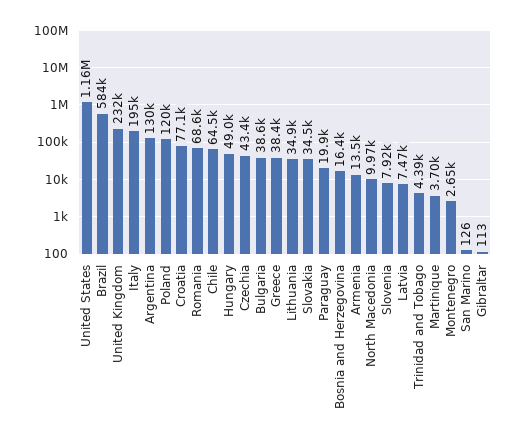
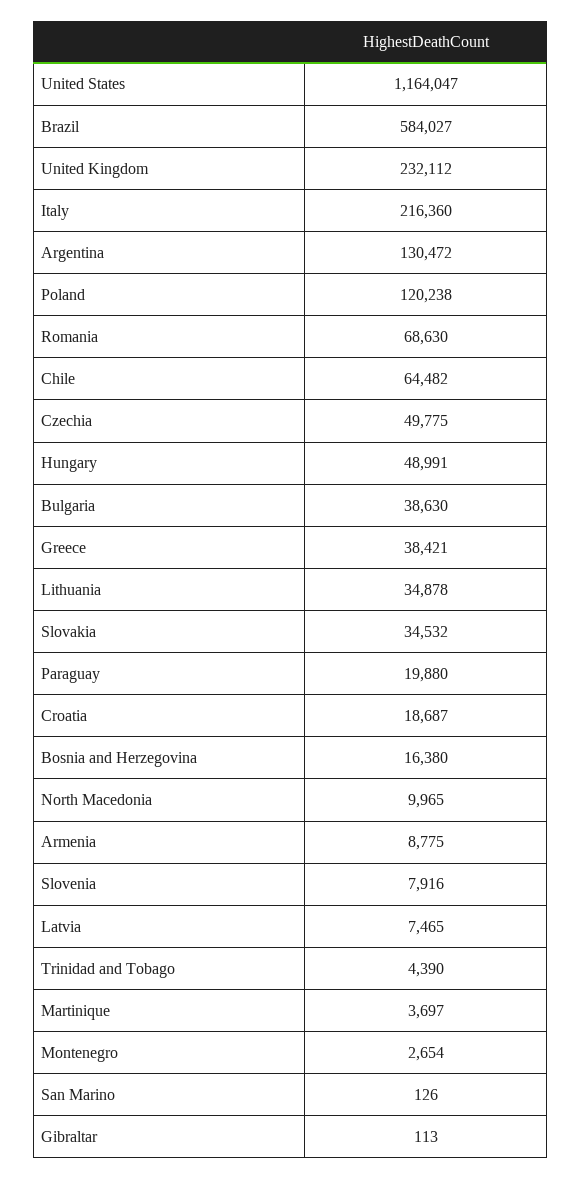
Italy: 195000 -> 216360
Croatia: 77100 -> 18687
Czechia: 43400 -> 49775
Armenia: 13500 -> 8775

